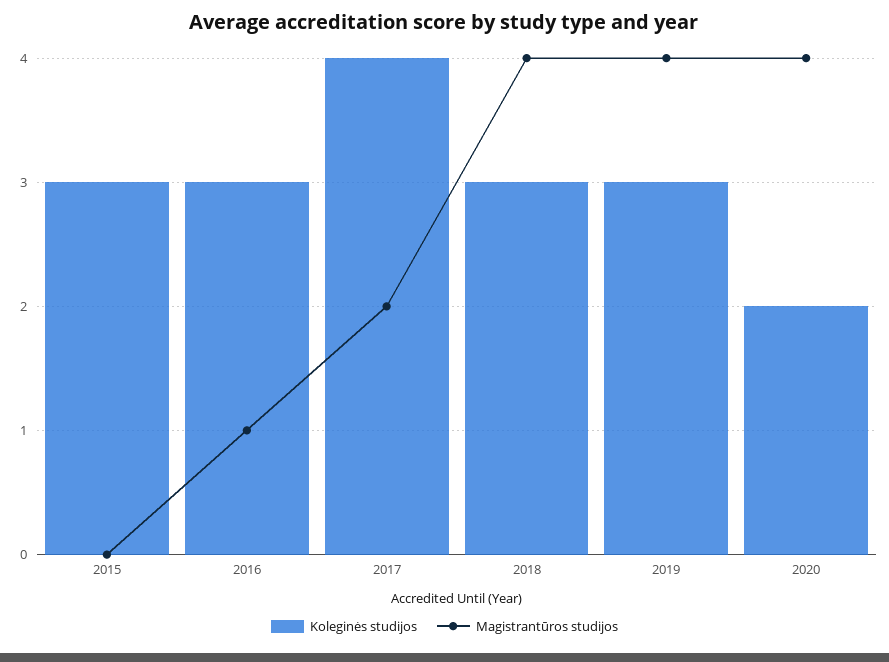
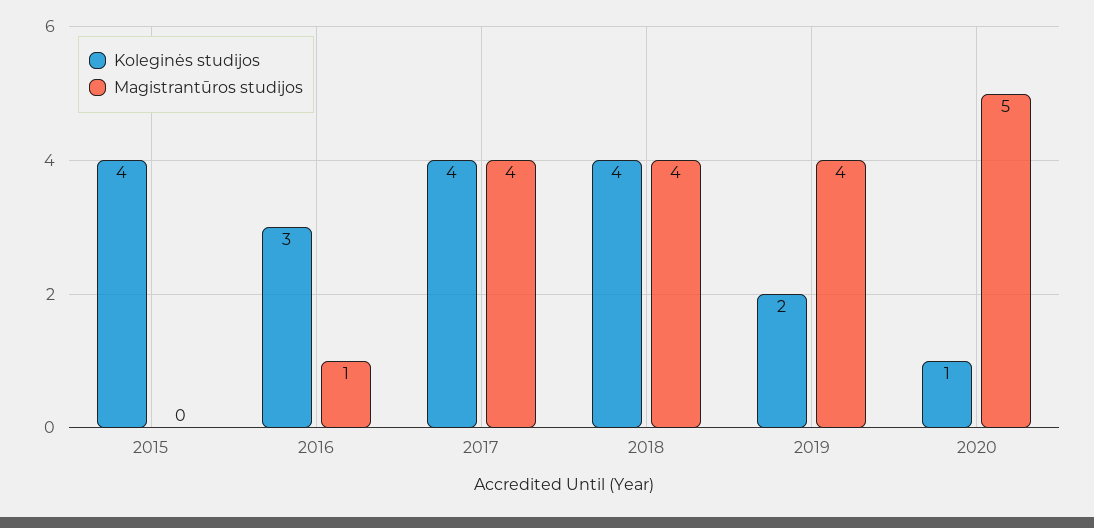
Koleginės studijos, 2015: 3 -> 4
Magistrantūros studijos, 2017: 2 -> 4
Koleginės studijos, 2018: 3 -> 4
Koleginės studijos, 2019: 3 -> 2
Koleginės studijos, 2020: 2 -> 1
Magistrantūros studijos, 2020: 4 -> 5

